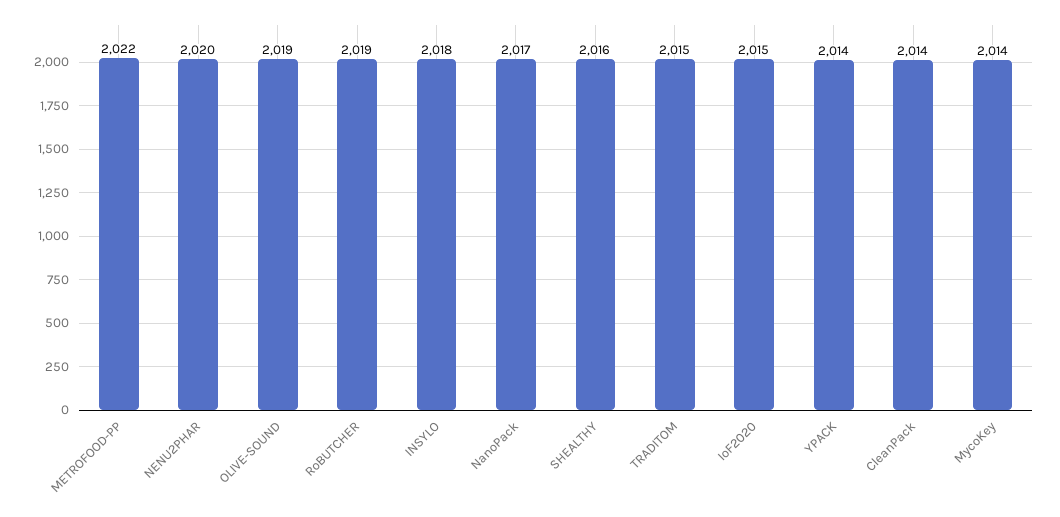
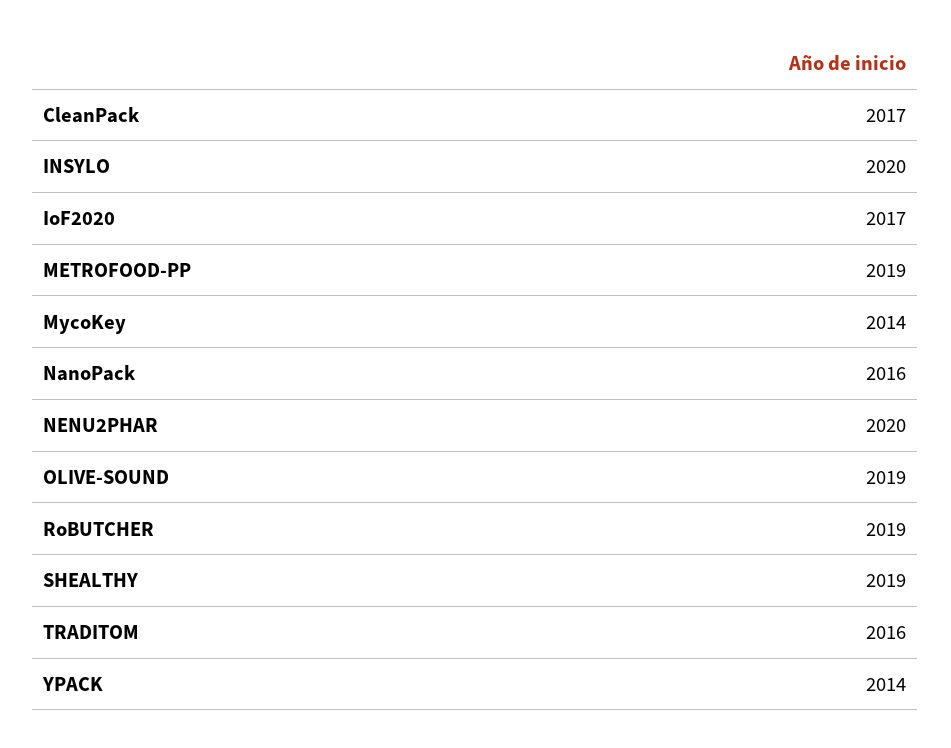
METROFOOD-PP: 2022 -> 2019
INSYLO: 2018 -> 2020
NanoPack: 2017 -> 2016
SHEALTHY: 2016 -> 2019
TRADITOM: 2015 -> 2016
IoF2020: 2015 -> 2017
CleanPack: 2014 -> 2017

